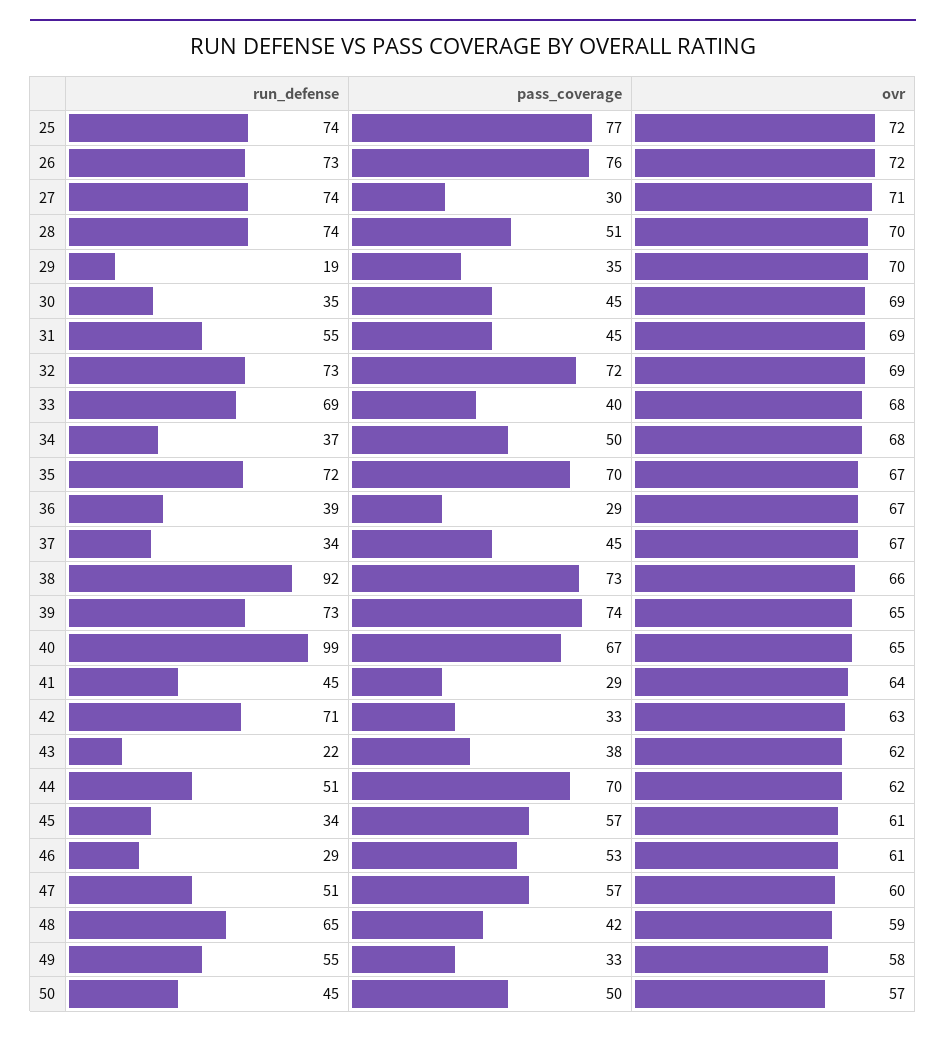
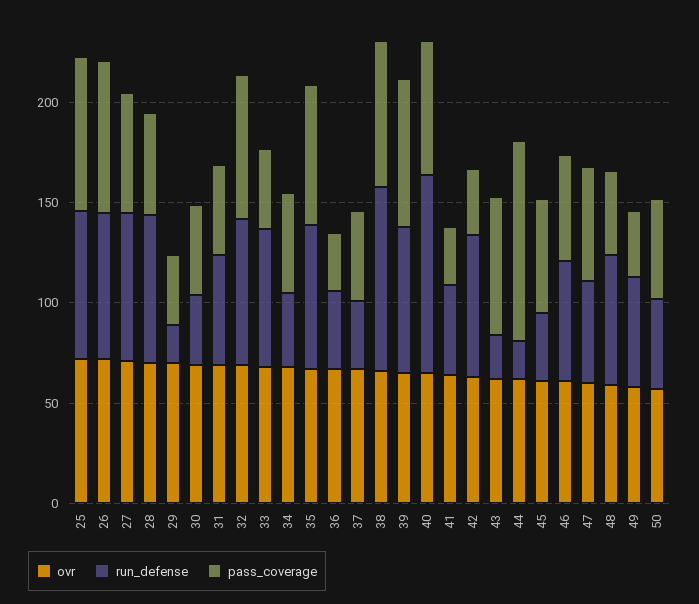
pass_coverage, 27: 30 -> 60
pass_coverage, 43: 38 -> 70
run_defense, 44: 51 -> 20
pass_coverage, 44: 70 -> 100
run_defense, 46: 29 -> 60

